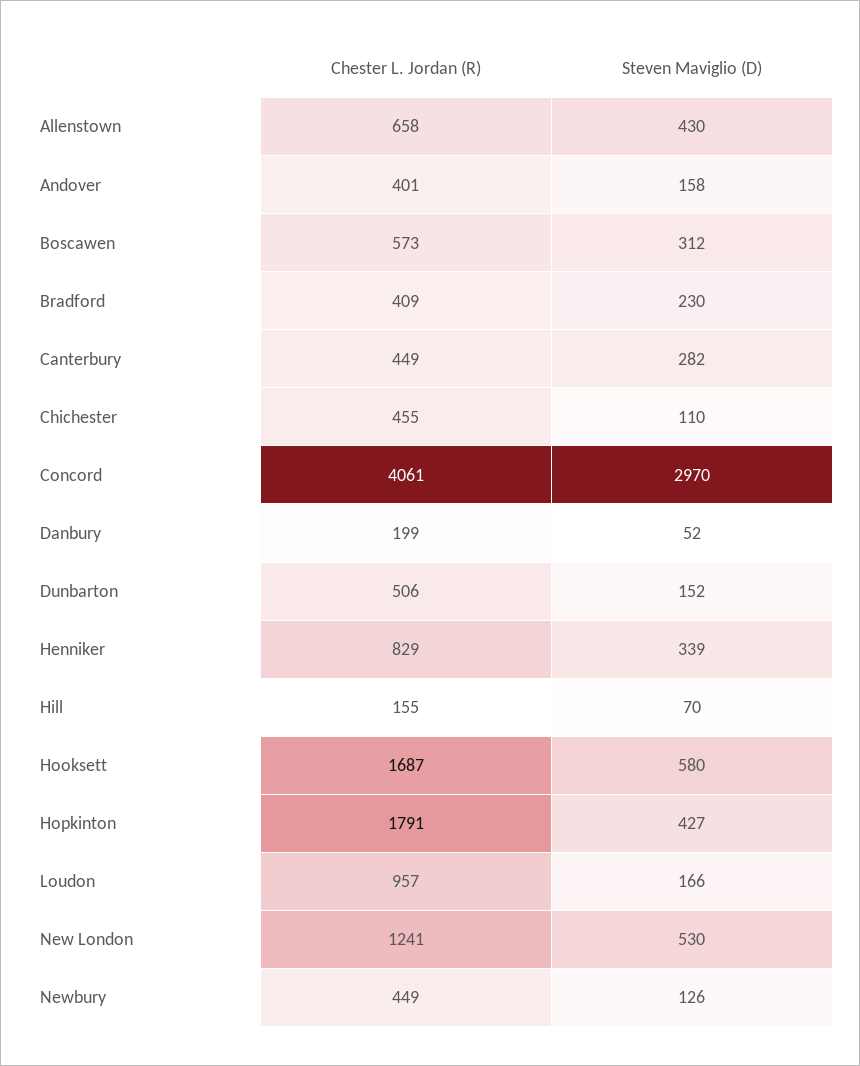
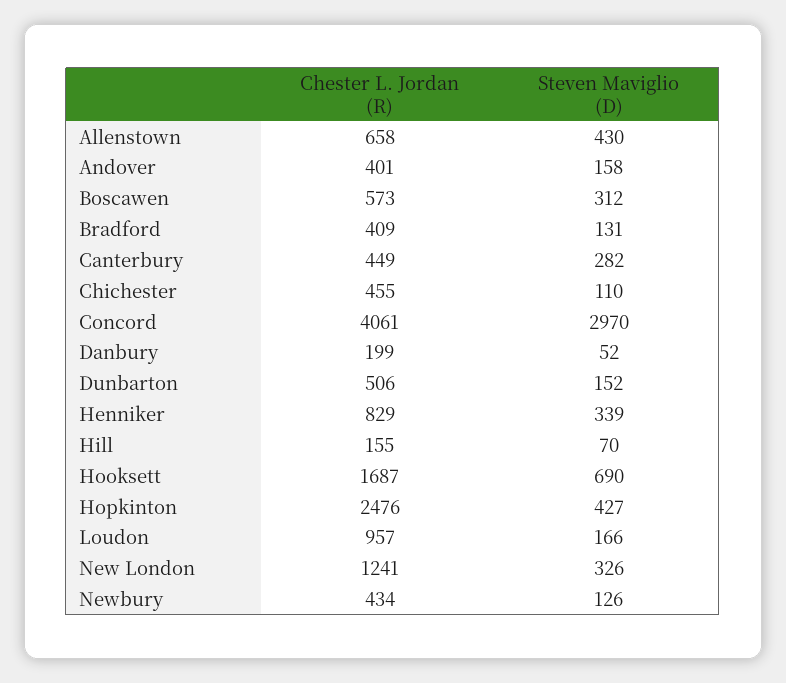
Steven Maviglio (D), Bradford: 230 -> 131
Steven Maviglio (D), Hooksett: 580 -> 690
Chester L. Jordan (R), Hopkinton: 1791 -> 2476
Steven Maviglio (D), New London: 530 -> 326
Chester L. Jordan (R), Newbury: 449 -> 434

